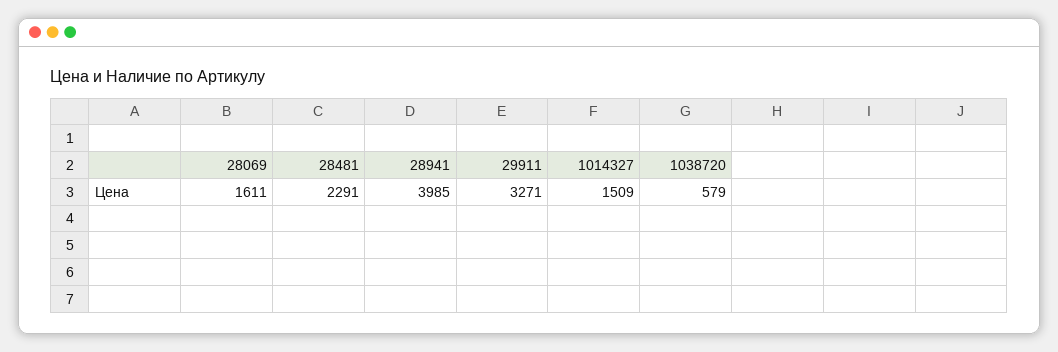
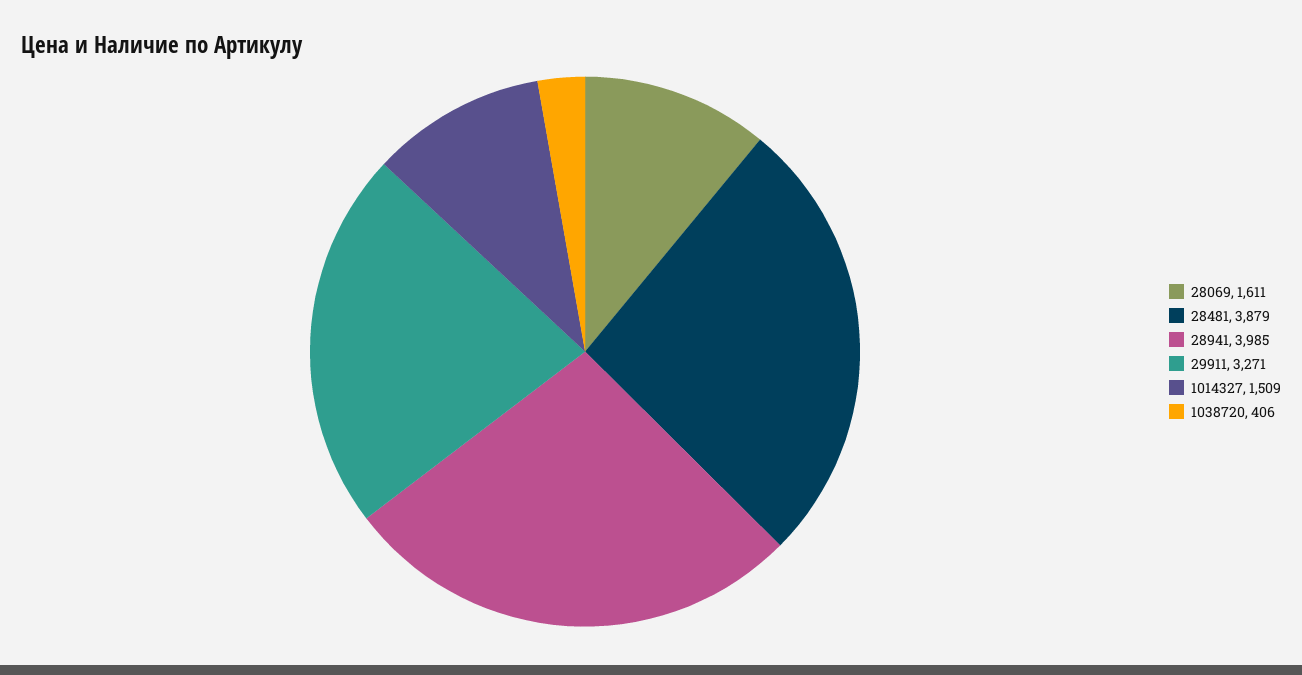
28481: 2291 -> 3879
1038720: 579 -> 406

